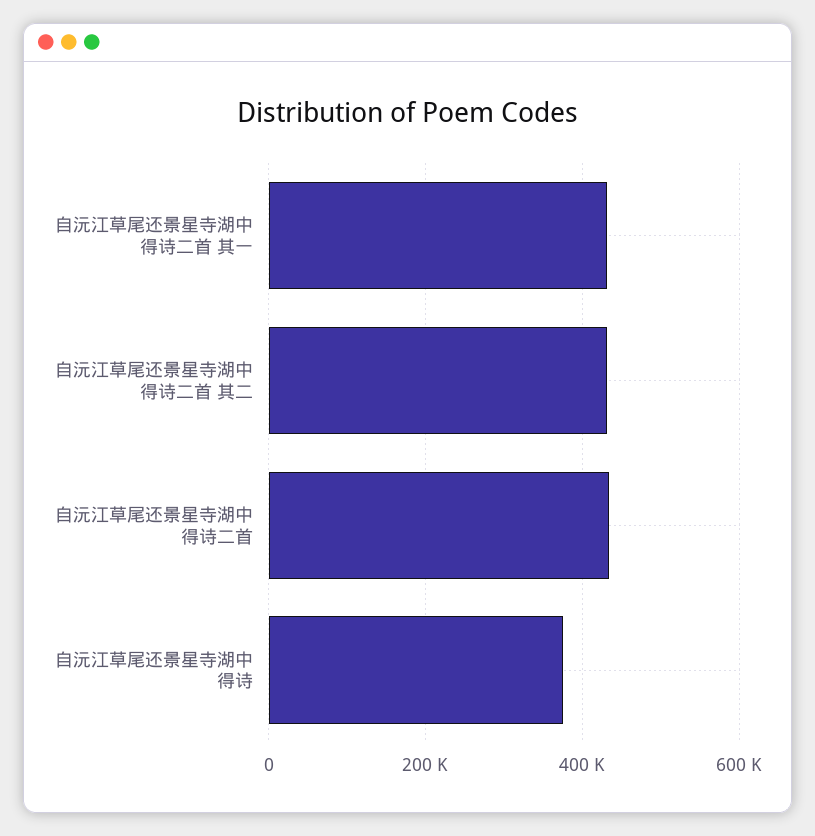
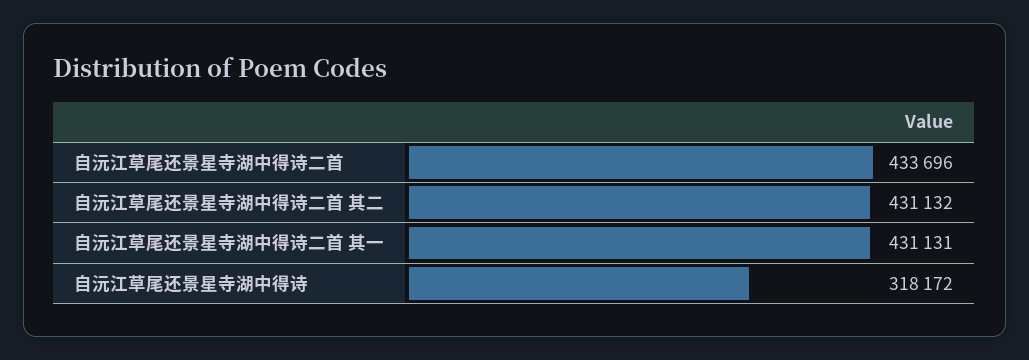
自沅江草尾还景星寺湖中得诗: 380000 -> 318172

